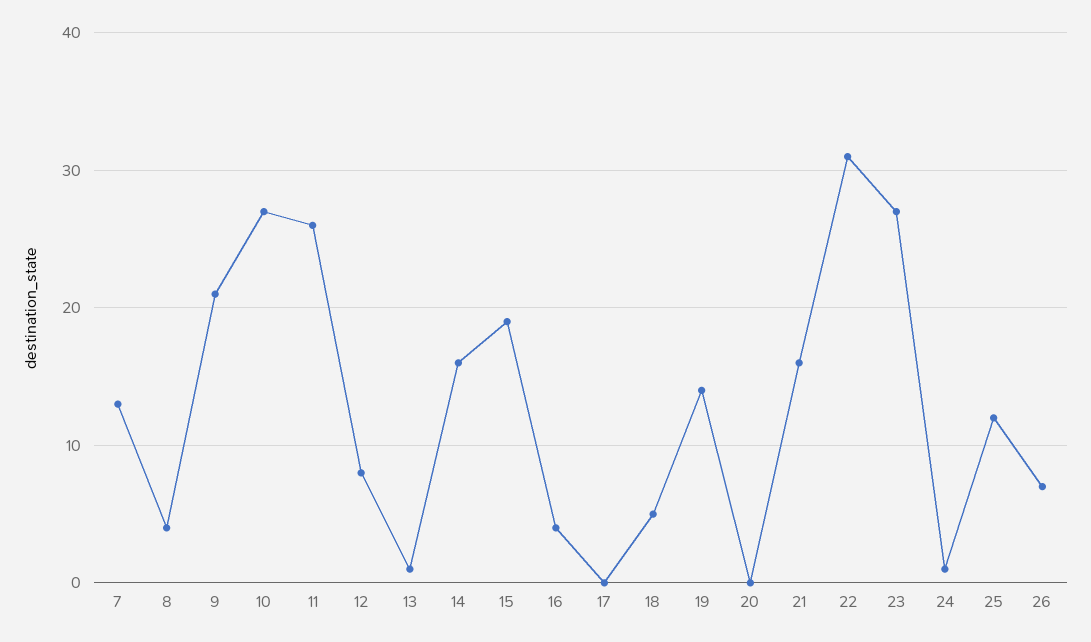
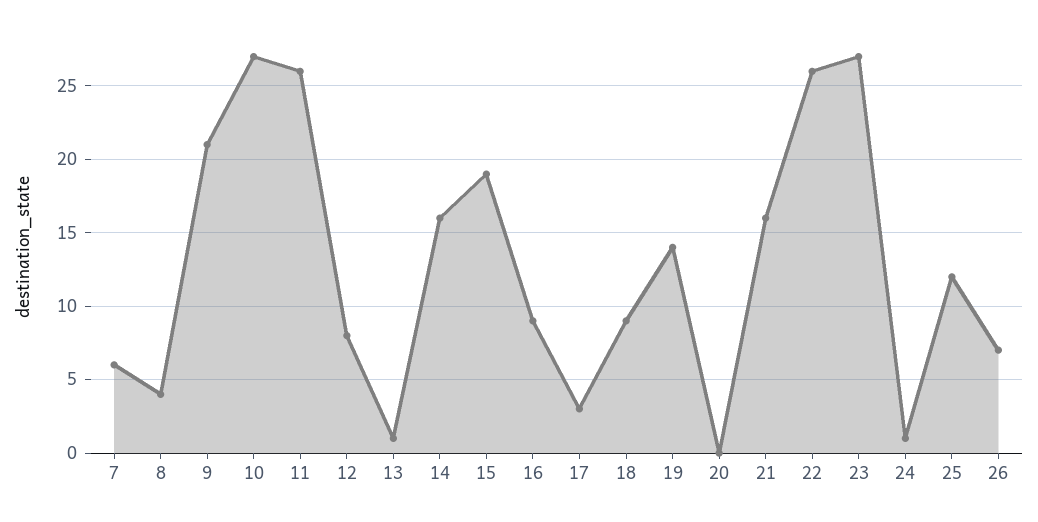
7: 13 -> 6
16: 4 -> 9
17: 0 -> 3
18: 5 -> 9
22: 31 -> 26

